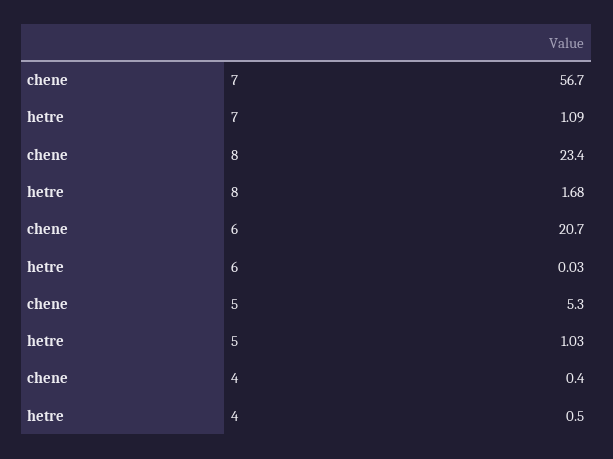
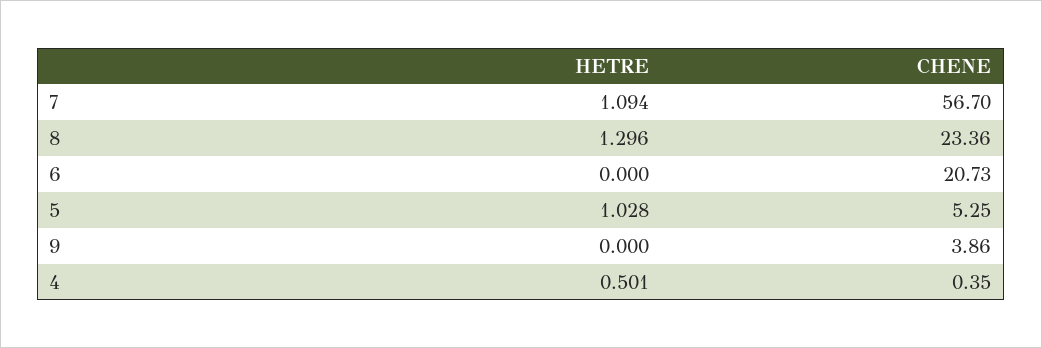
hetre, 8: 1.68 -> 1.296
hetre, 6: 0.03 -> 0
hetre, 9: none -> 0
chene, 9: none -> 3.86

